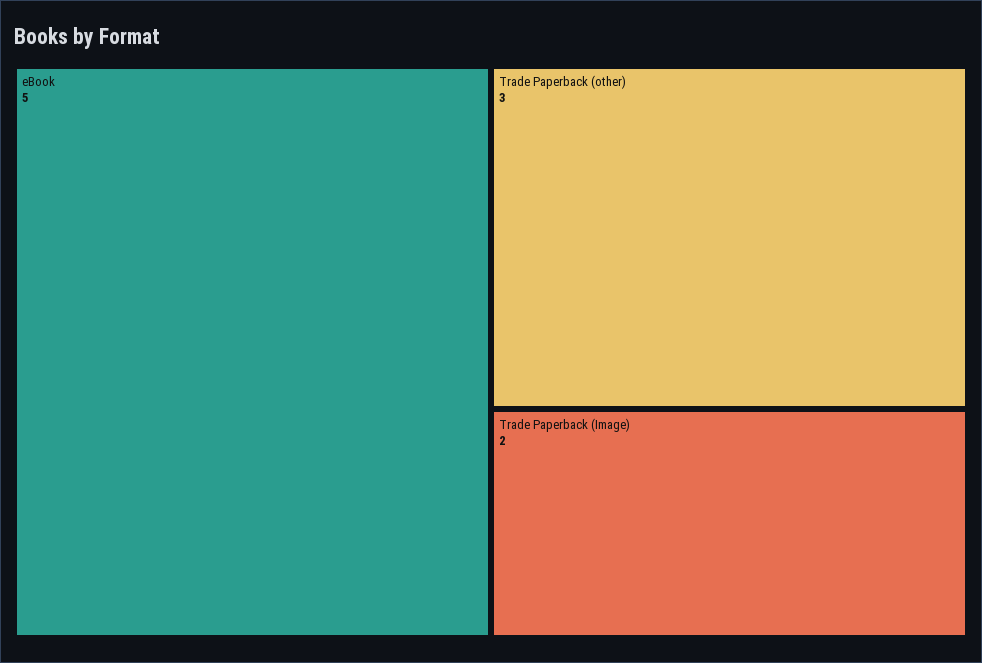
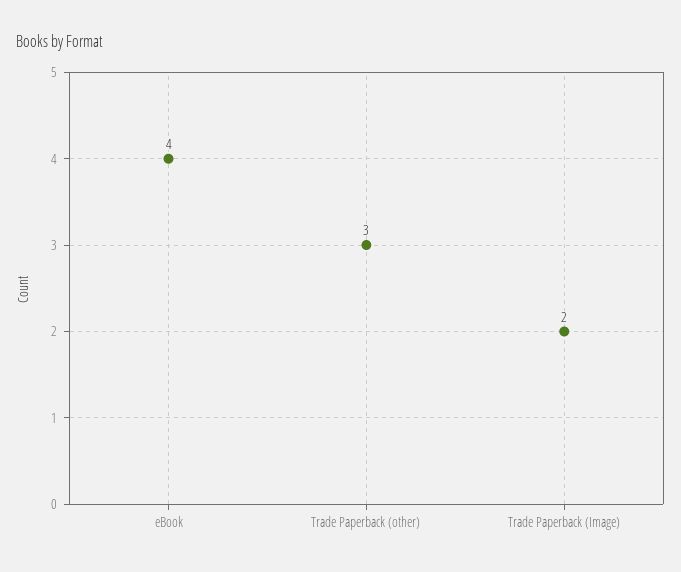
eBook: 5 -> 4

